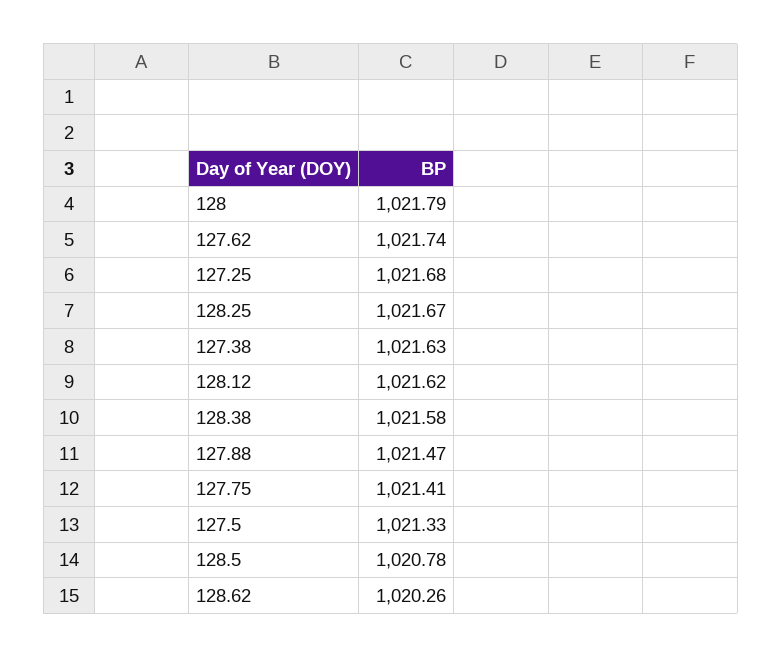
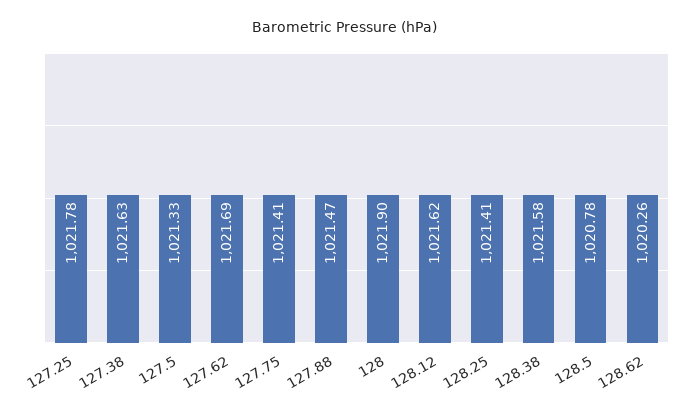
128: 1021.79 -> 1021.9
127.62: 1021.74 -> 1021.69
127.25: 1021.68 -> 1021.78
128.25: 1021.67 -> 1021.41

